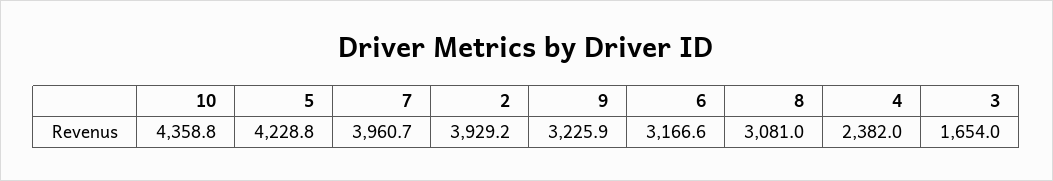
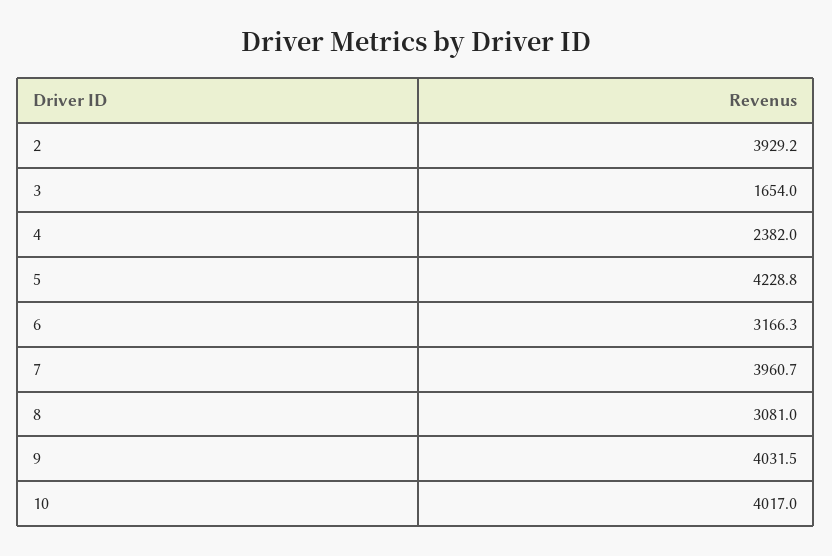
10: 4358.8 -> 4017
9: 3225.9 -> 4031.5
6: 3166.6 -> 3166.3

